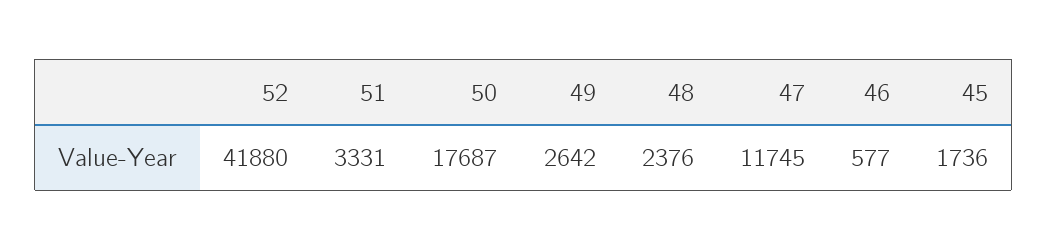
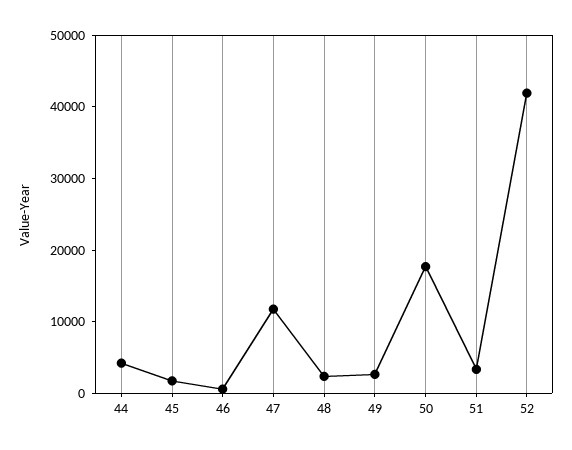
44: none -> 4000

